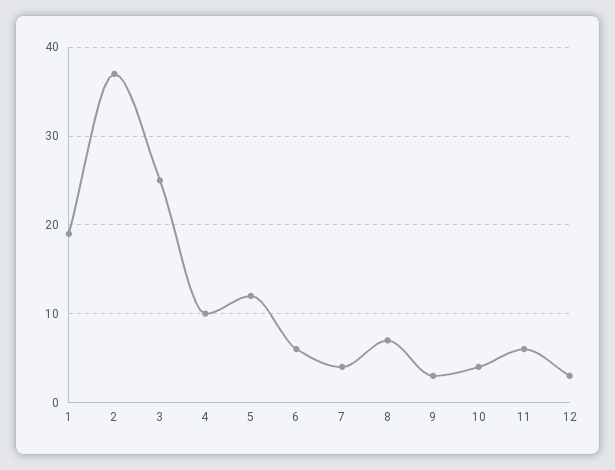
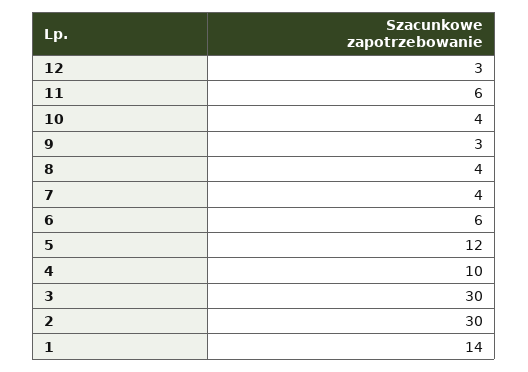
1: 19 -> 14
2: 37 -> 30
3: 25 -> 30
8: 7 -> 4

